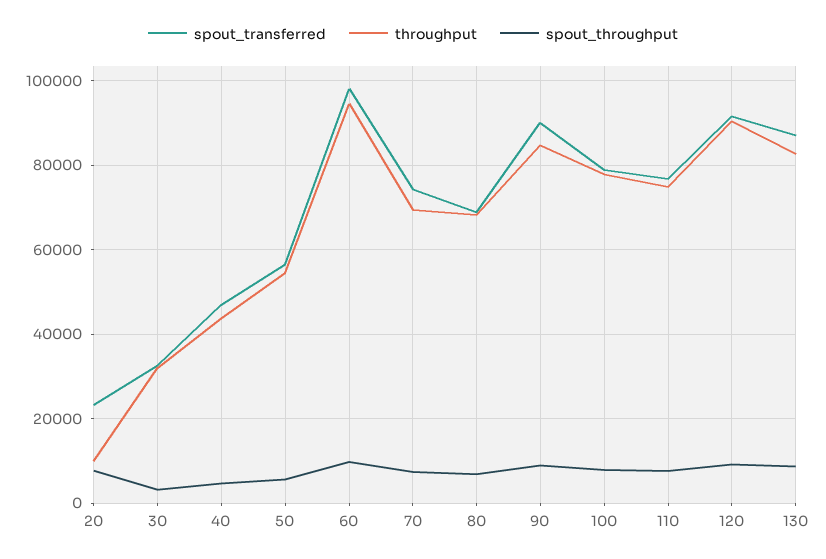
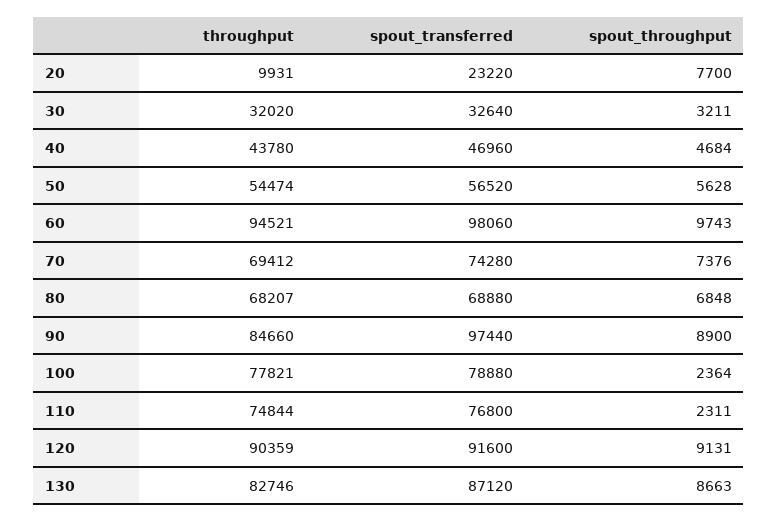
spout_transferred, 90: 90000 -> 97440
spout_throughput, 100: 8000 -> 2364
spout_throughput, 110: 8000 -> 2311

